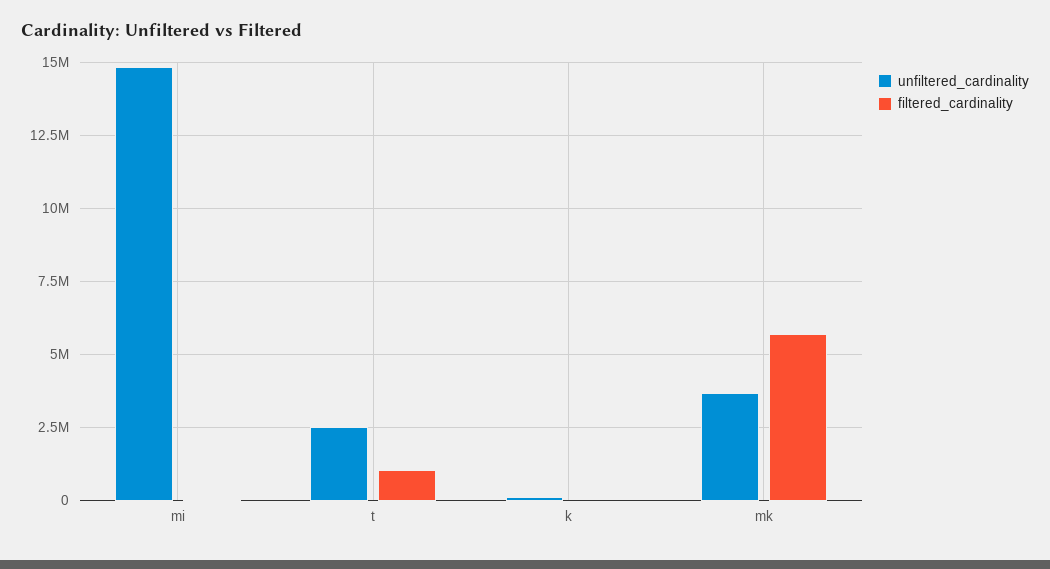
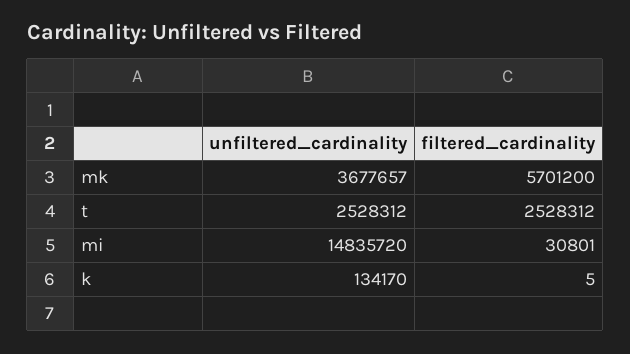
filtered_cardinality, t: 1000000 -> 2528312

